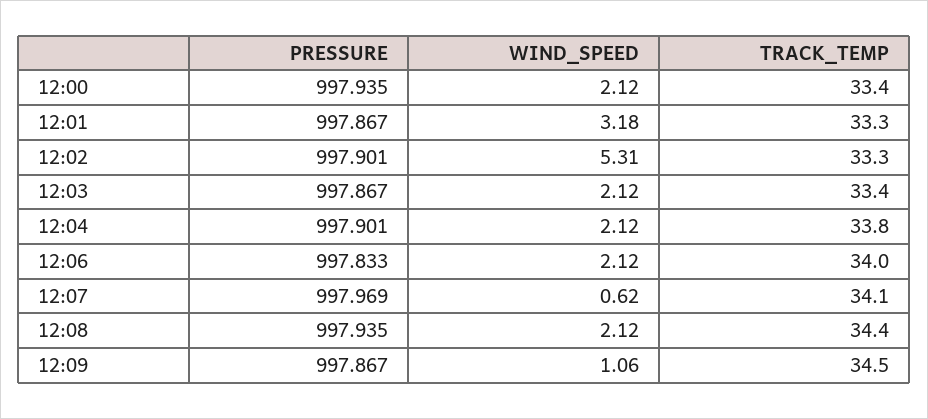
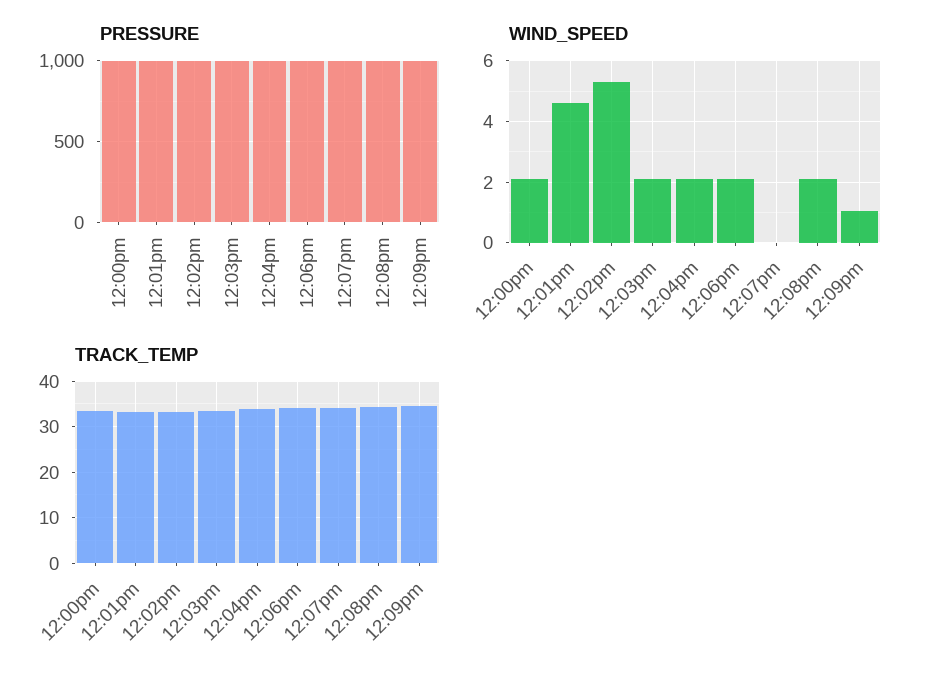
WIND_SPEED, 12:01: 3.18 -> 4.6
WIND_SPEED, 12:07: 0.62 -> 0

